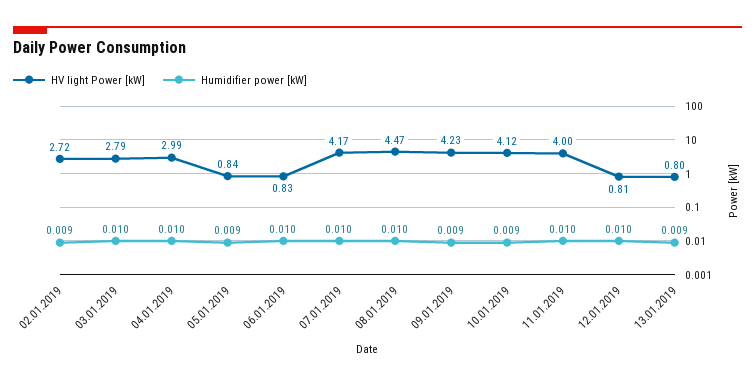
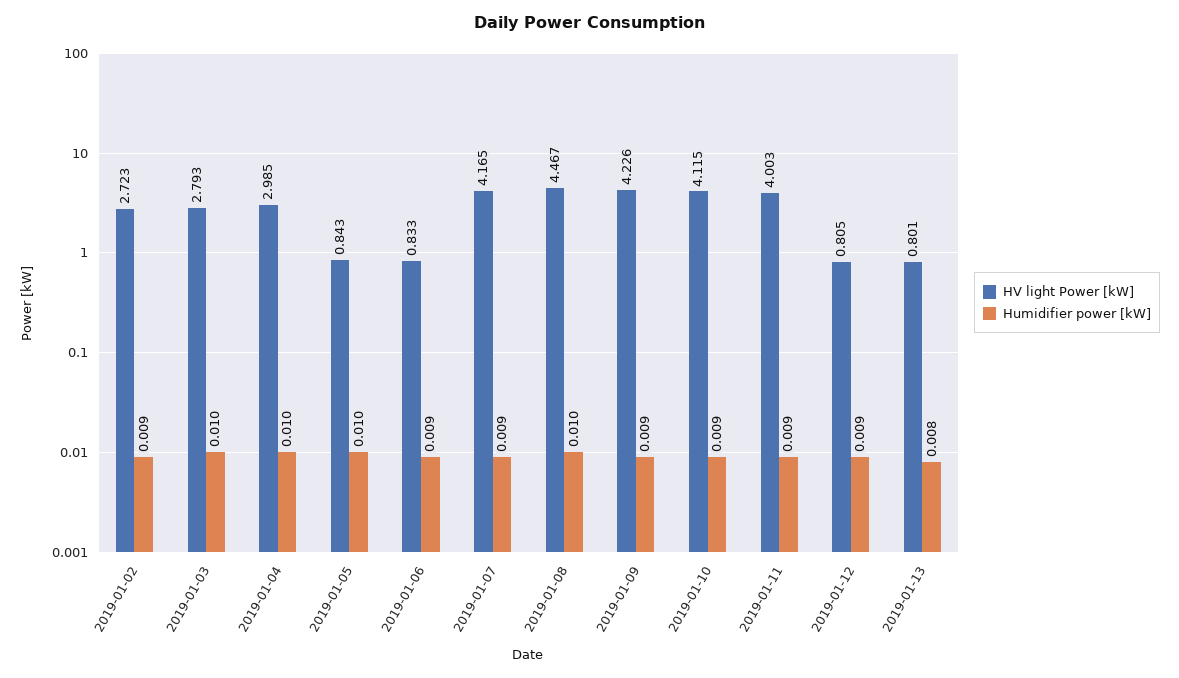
Humidifier power [kW], 05.01.2019: 0.009 -> 0.01
Humidifier power [kW], 06.01.2019: 0.01 -> 0.009
Humidifier power [kW], 07.01.2019: 0.01 -> 0.009
Humidifier power [kW], 11.01.2019: 0.01 -> 0.009
Humidifier power [kW], 12.01.2019: 0.01 -> 0.009
Humidifier power [kW], 13.01.2019: 0.009 -> 0.008

